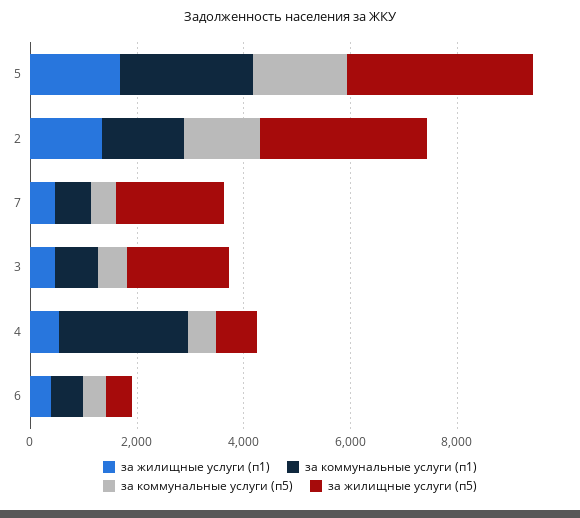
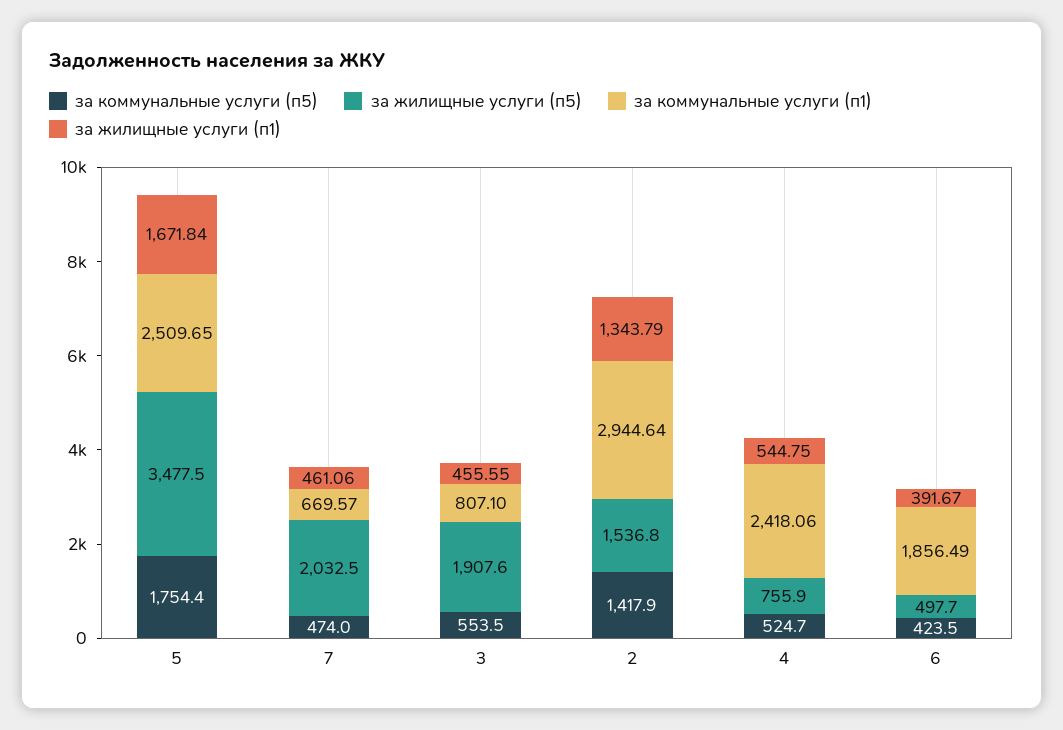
за коммунальные услуги (п1), 2: 1500 -> 2944.64
за жилищные услуги (п5), 2: 3000 -> 1536.8
за коммунальные услуги (п1), 6: 500 -> 1856.49

